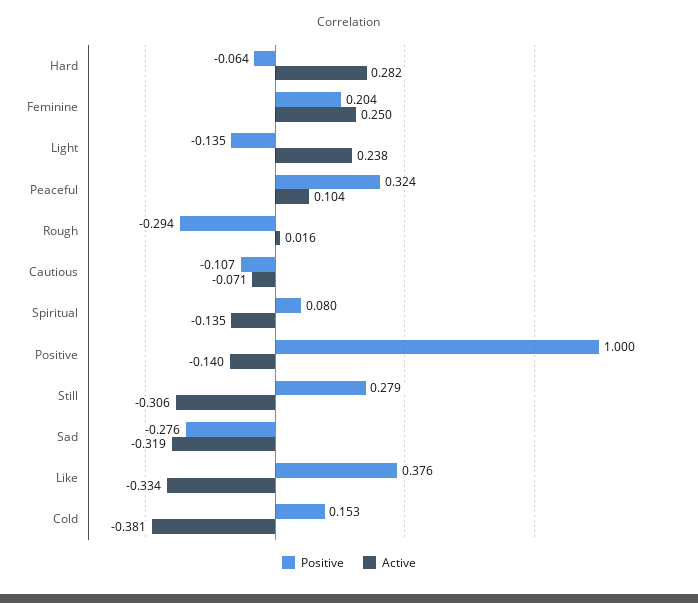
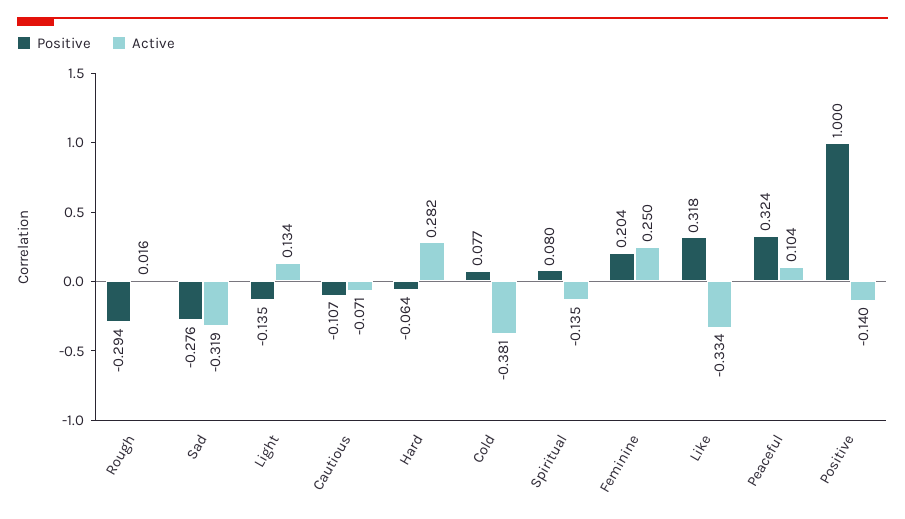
Active, Light: 0.238 -> 0.134
Positive, Still: 0.279 -> none
Active, Still: -0.306 -> none
Positive, Like: 0.376 -> 0.318
Positive, Cold: 0.153 -> 0.077

